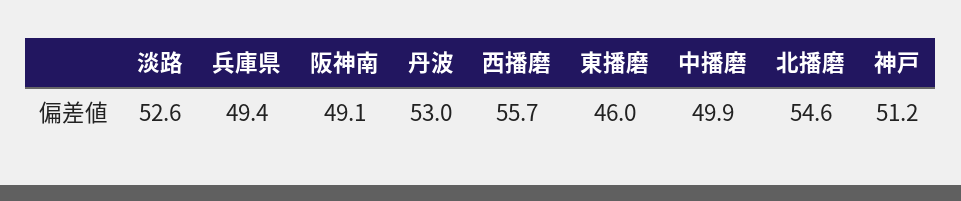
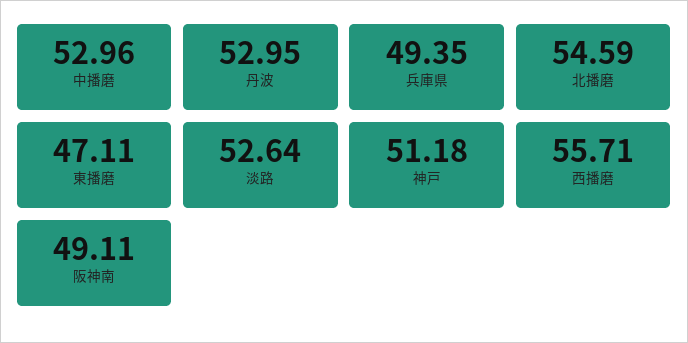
東播磨: 46 -> 47.11
中播磨: 49.9 -> 52.96

